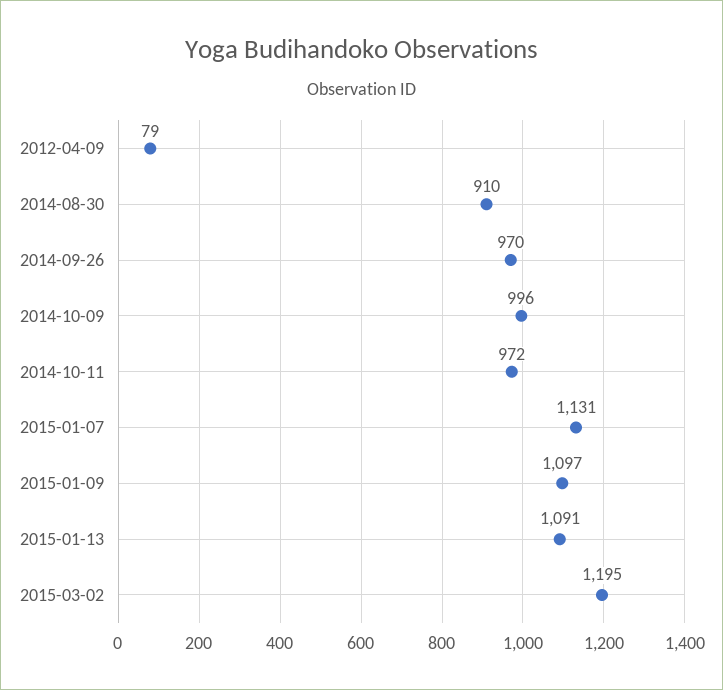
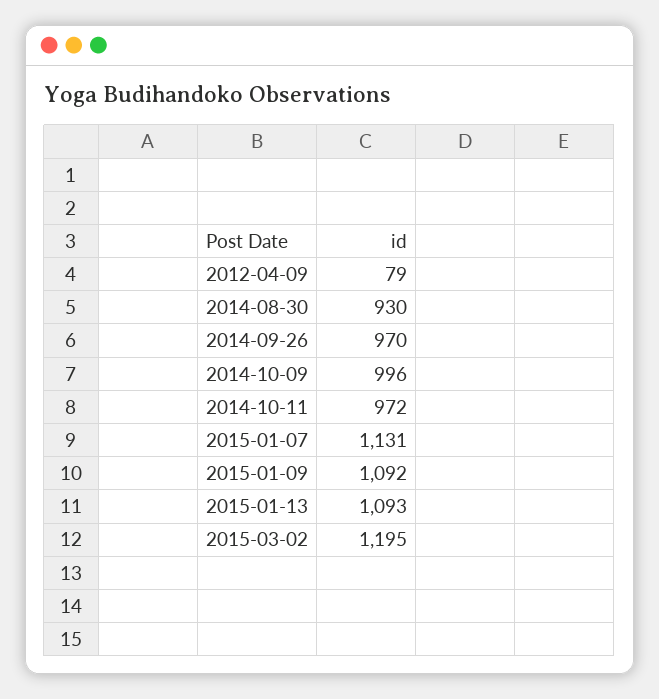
2014-08-30: 910 -> 930
2015-01-09: 1097 -> 1092
2015-01-13: 1091 -> 1093

